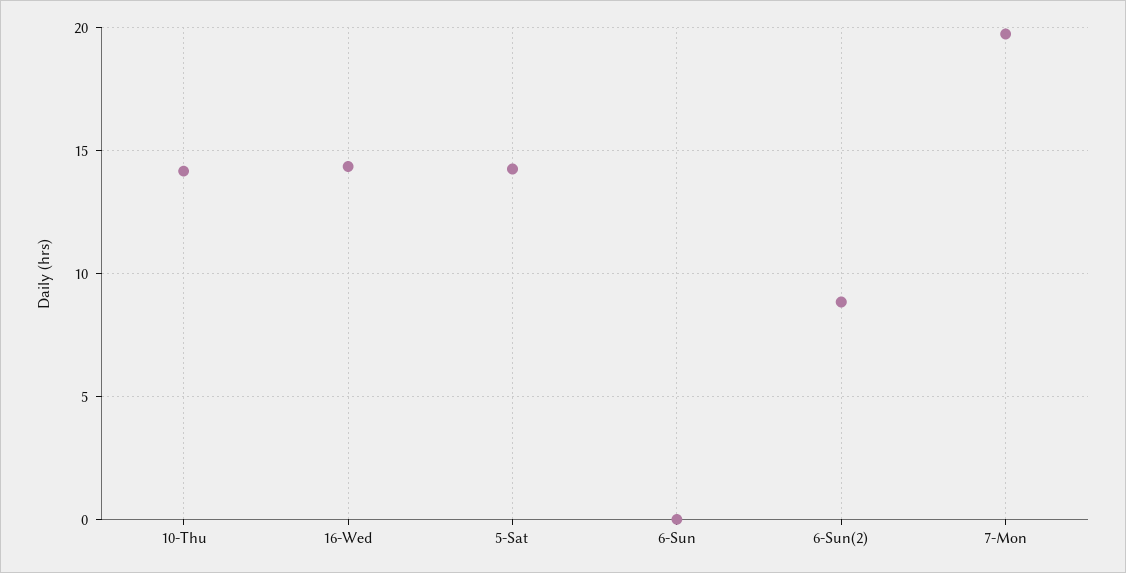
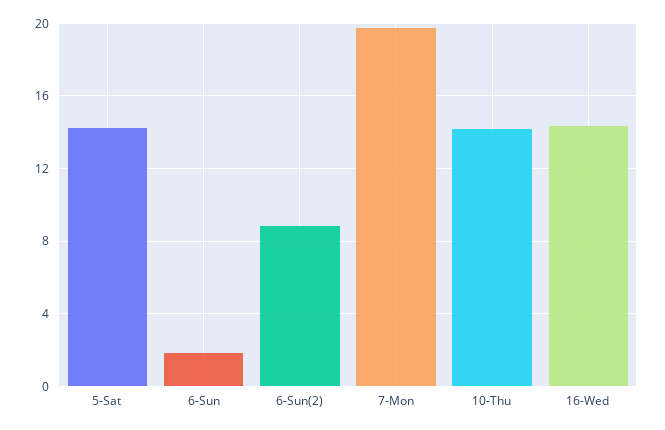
6-Sun: 0 -> 2

